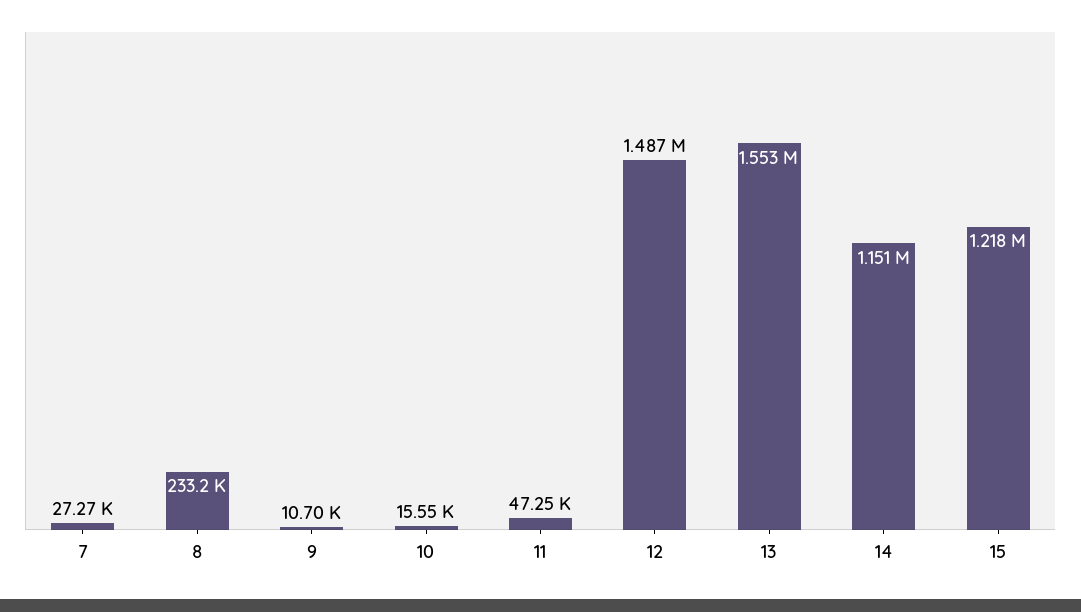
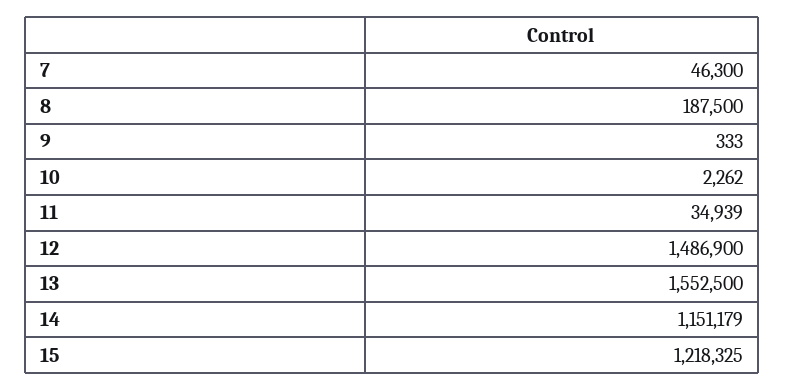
7: 27270 -> 46300
8: 233200 -> 187500
9: 10700 -> 333
10: 15550 -> 2262
11: 47250 -> 34939

